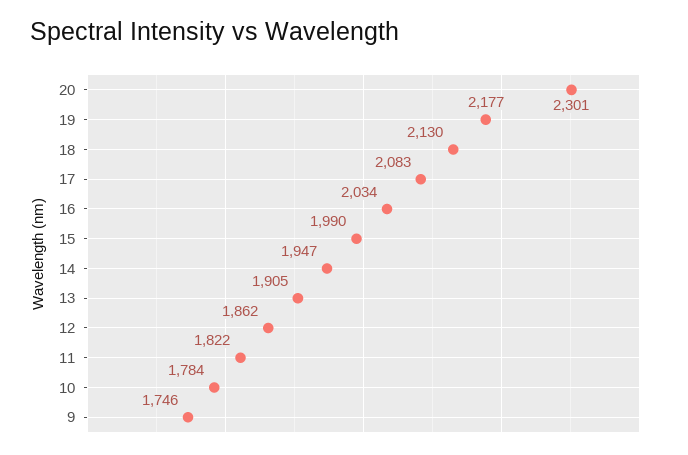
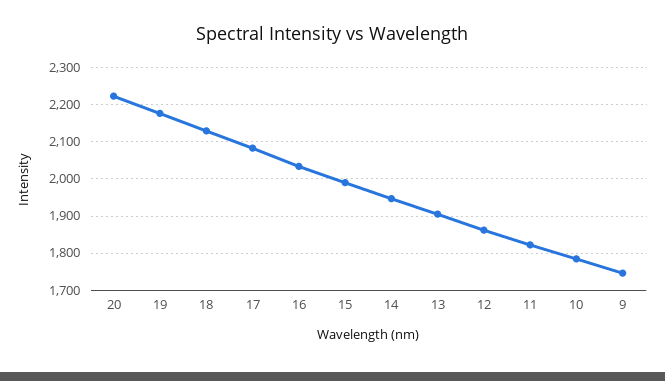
20: 2301 -> 2220

